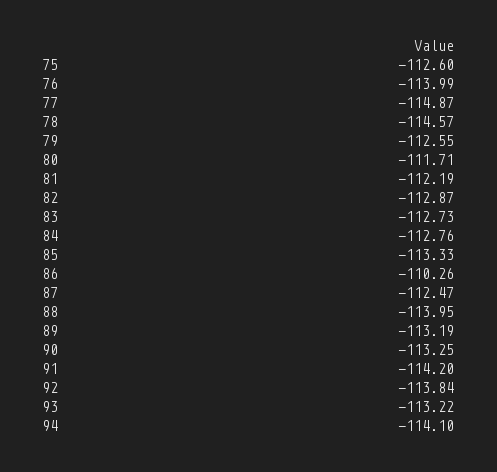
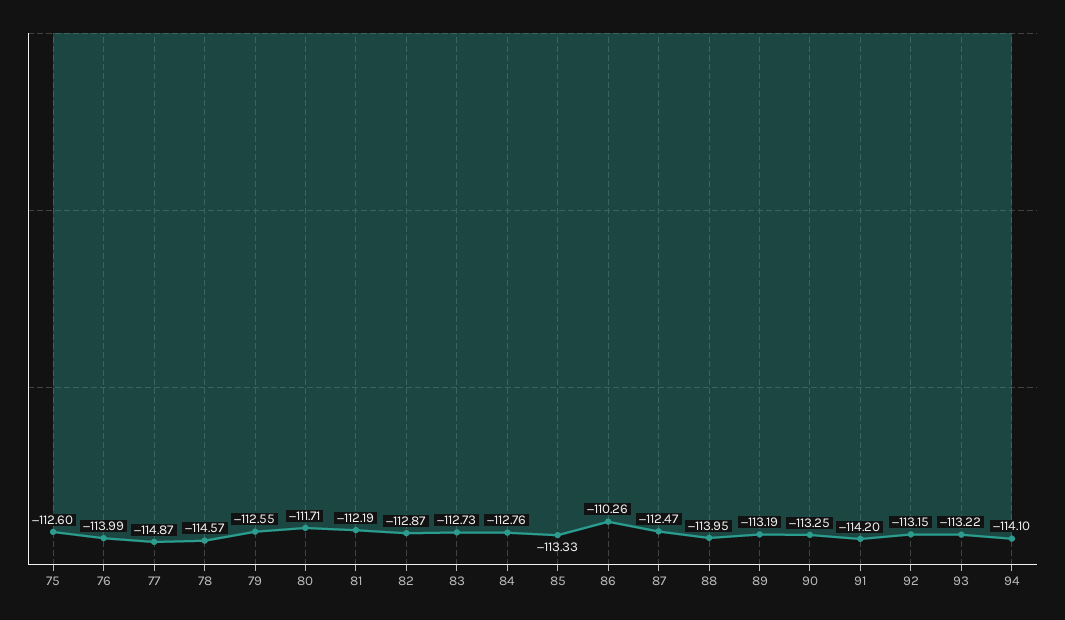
92: -113.84 -> -113.15

